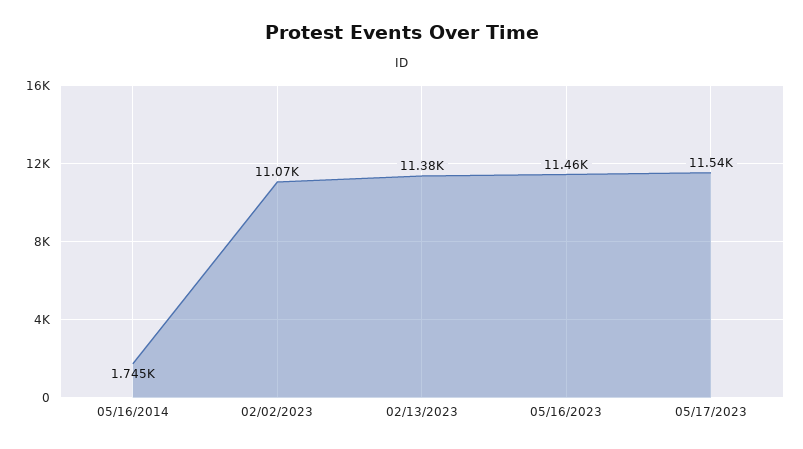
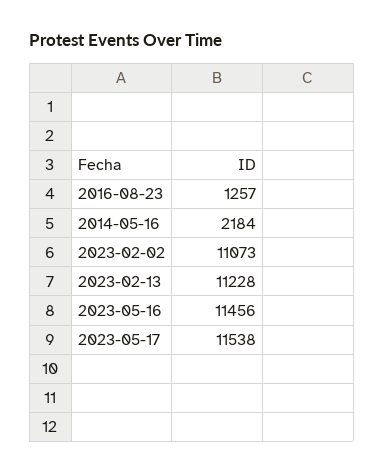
05/16/2014: 1745 -> 2184
02/13/2023: 11380 -> 11228
2016-08-23: none -> 1257

